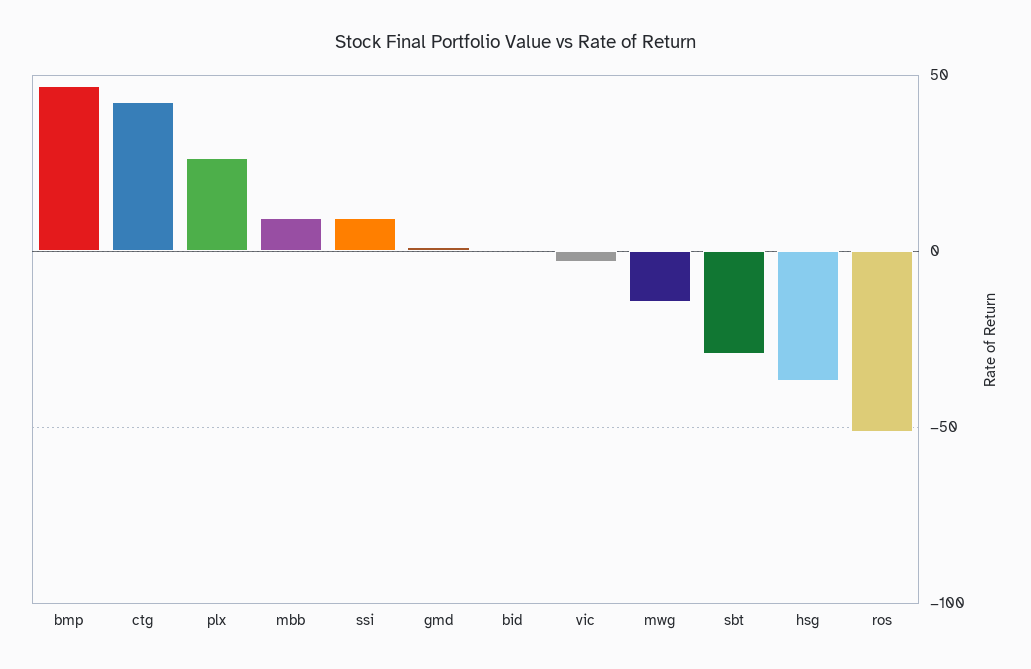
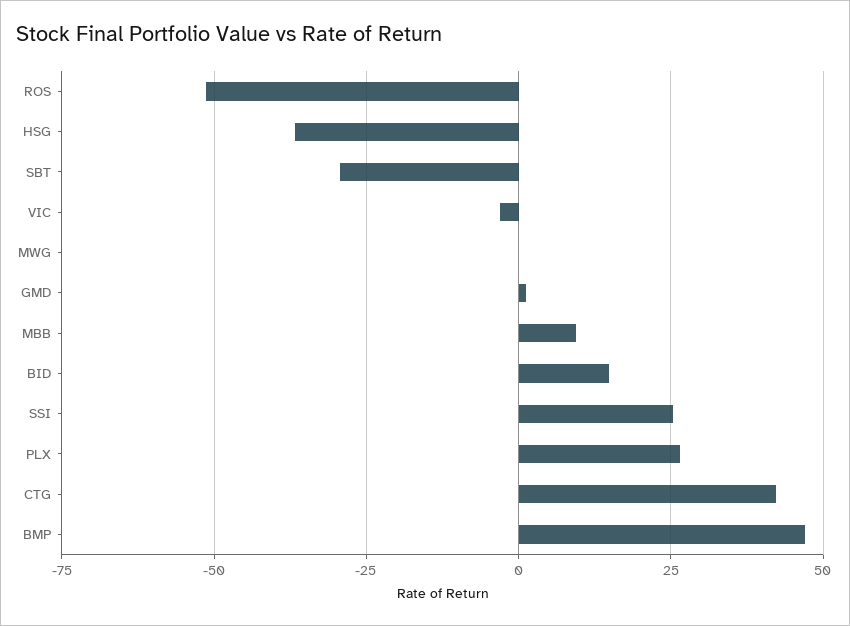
ssi: 10 -> 25
bid: 0 -> 15
mwg: -15 -> 0

